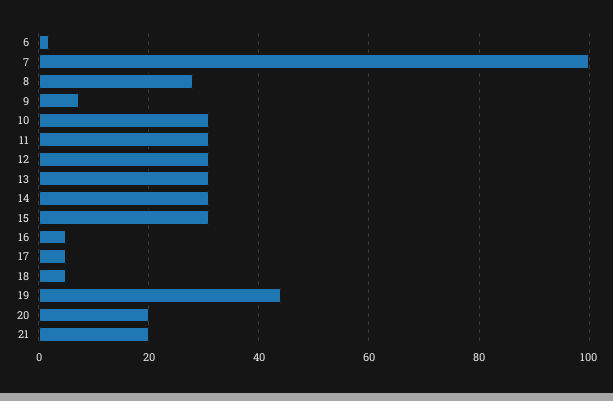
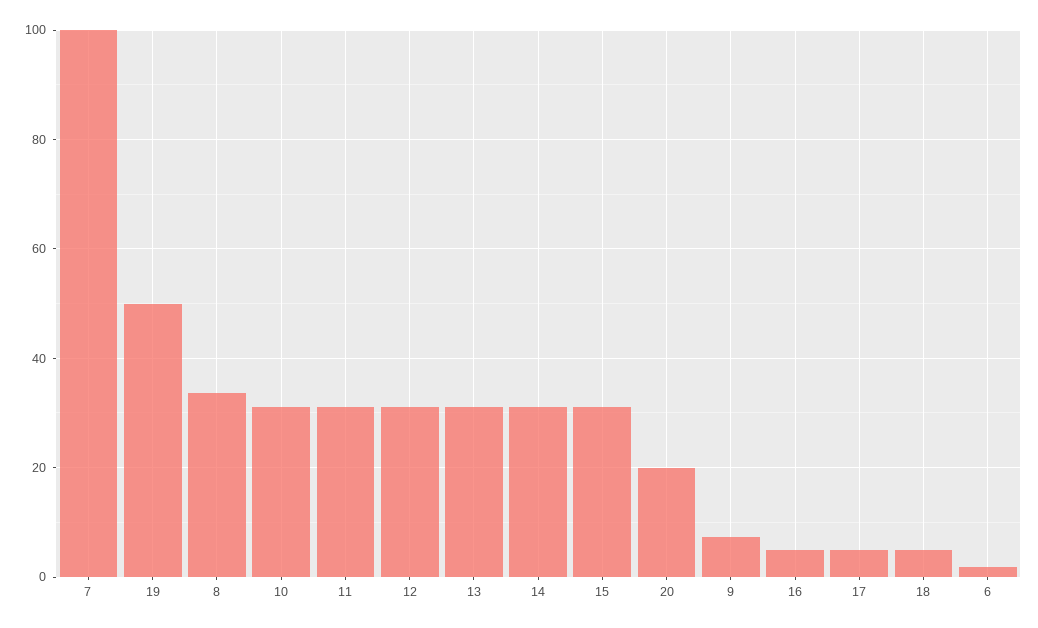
8: 28 -> 34
19: 44 -> 50
21: 20 -> none

